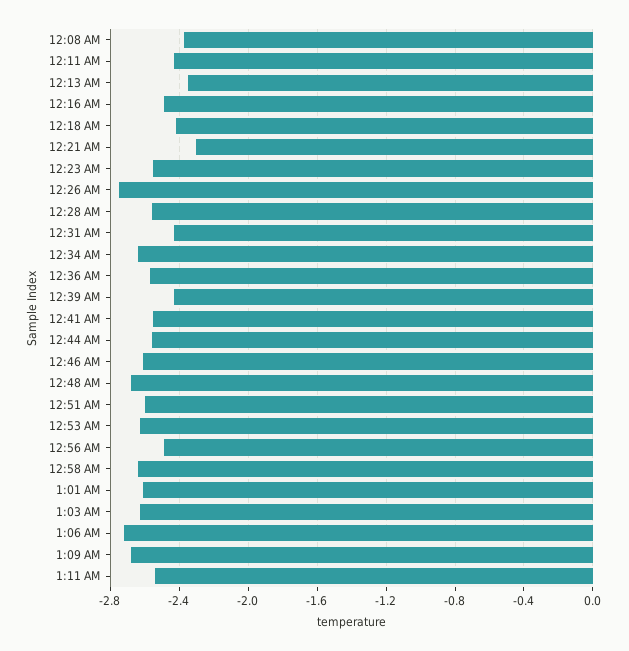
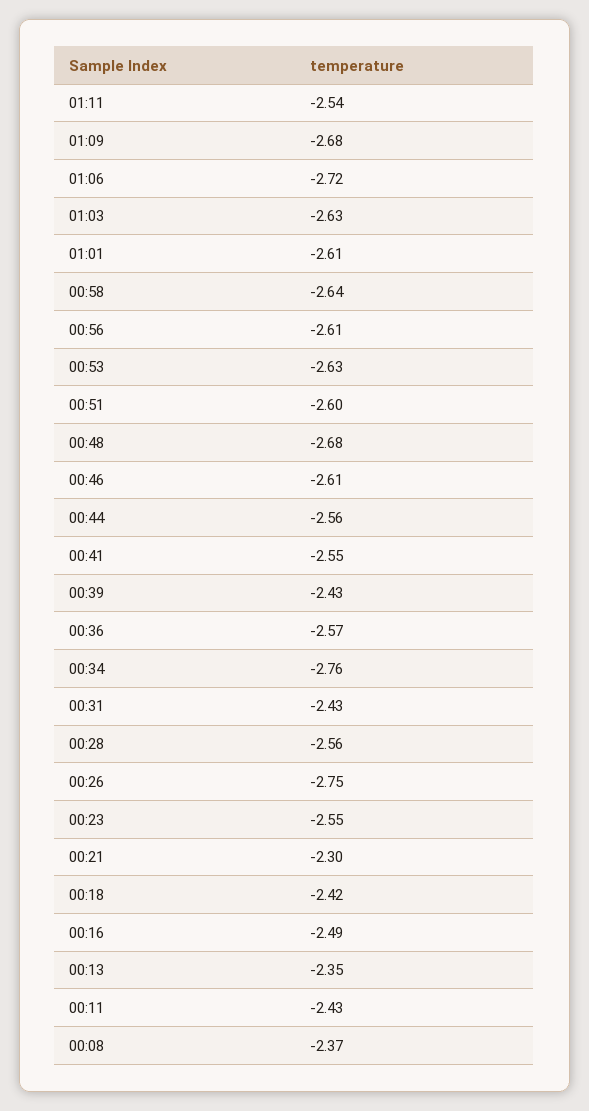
12:34 AM: -2.65 -> -2.76
12:56 AM: -2.5 -> -2.61

